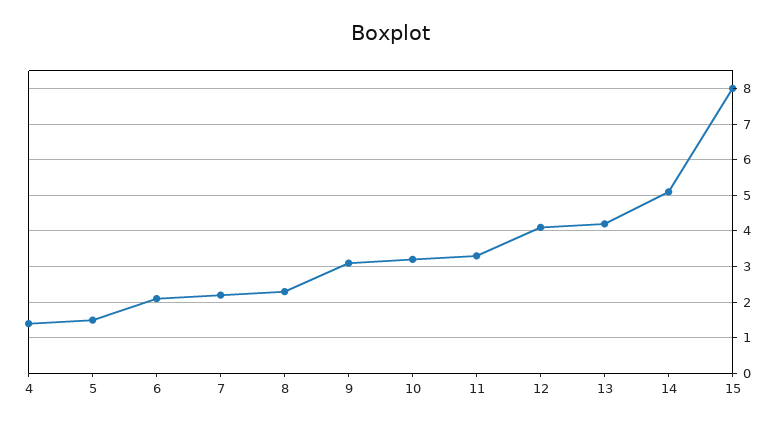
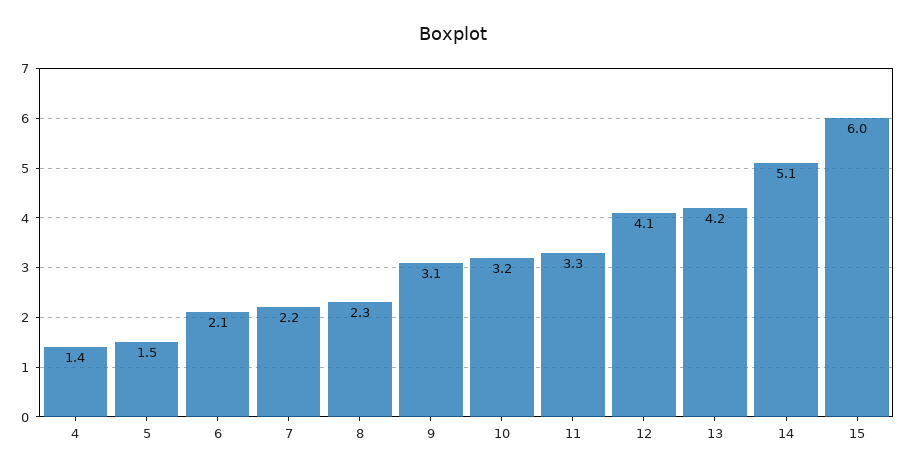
15: 8 -> 6

